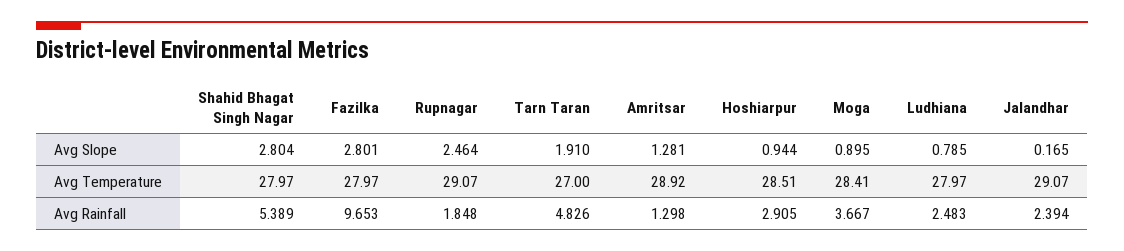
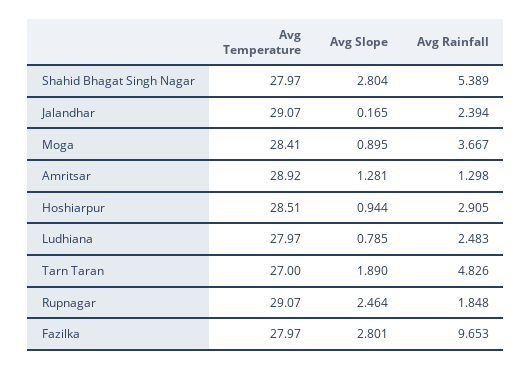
Tarn Taran, Avg Slope: 1.91 -> 1.89

